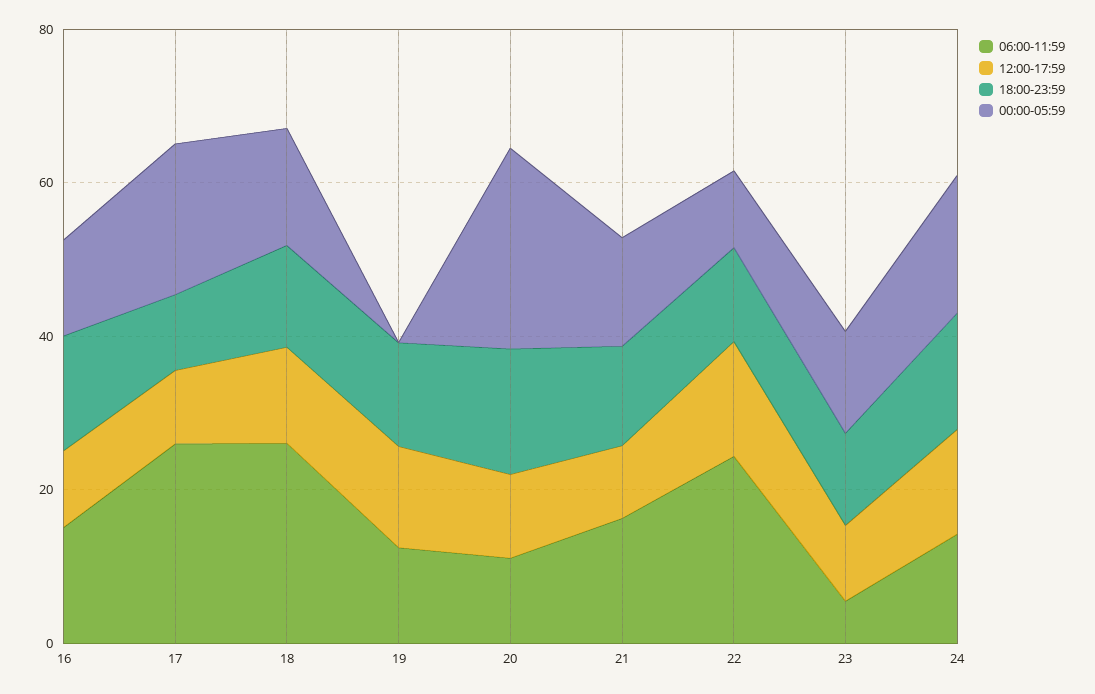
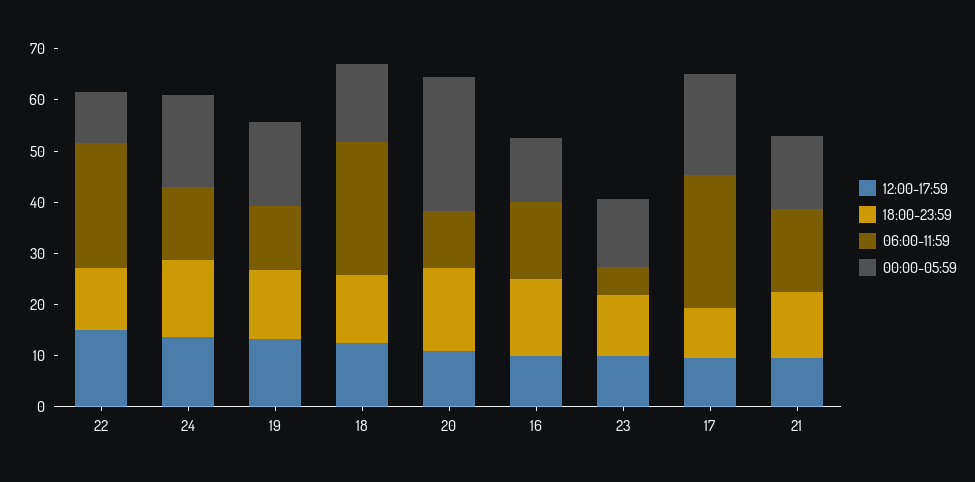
00:00-05:59, 19: 0 -> 16

